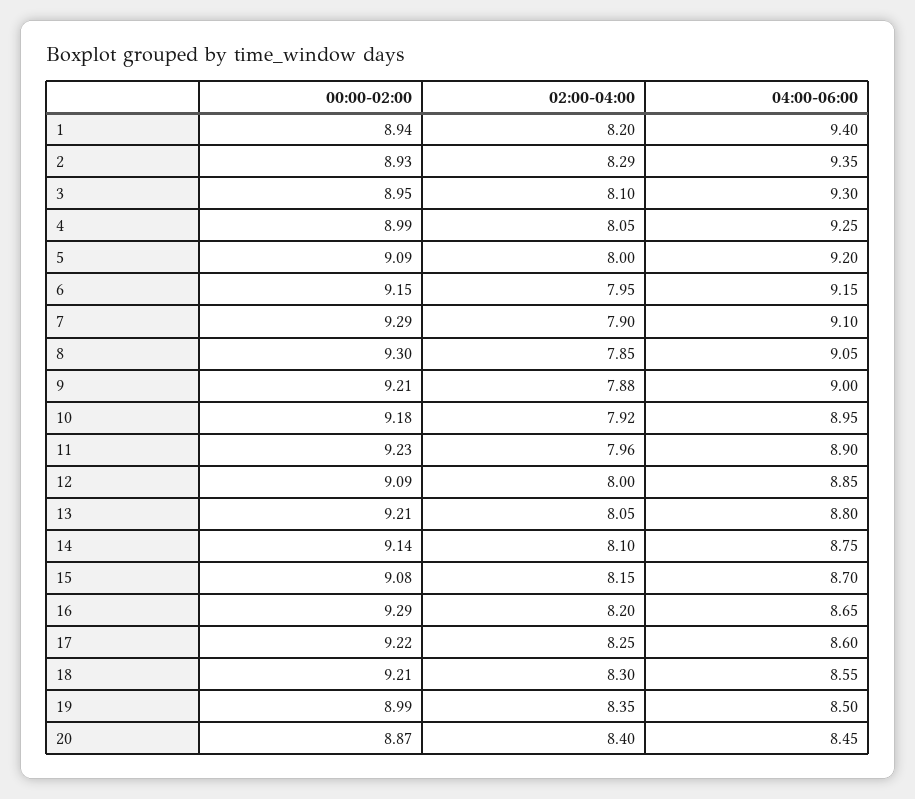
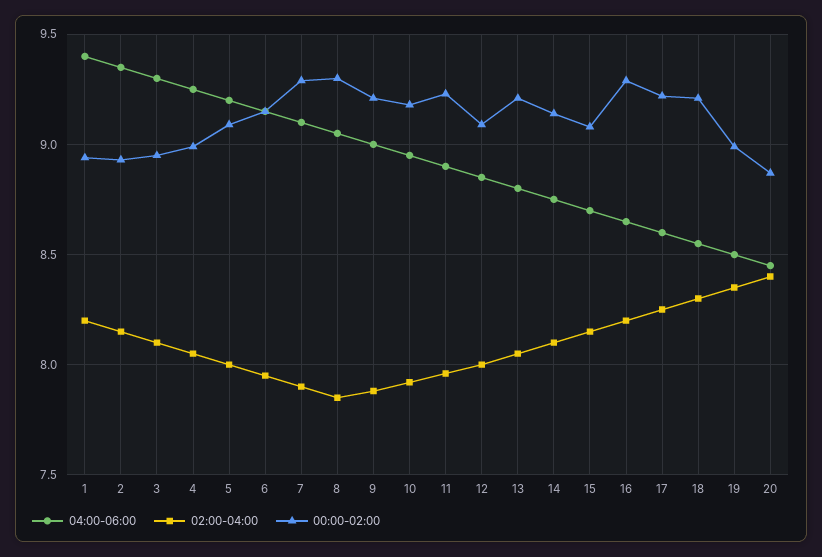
02:00-04:00, 2: 8.29 -> 8.15

